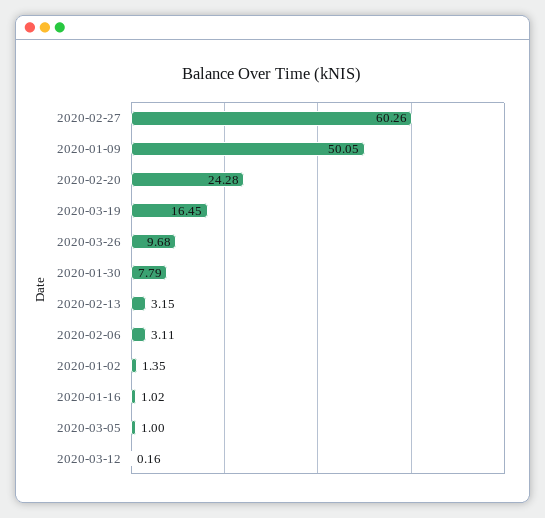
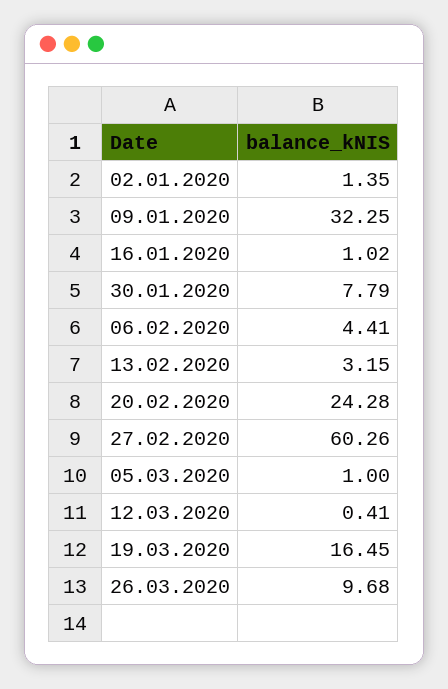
2020-01-09: 50.05 -> 32.25
2020-02-06: 3.11 -> 4.41
2020-03-12: 0.16 -> 0.41

